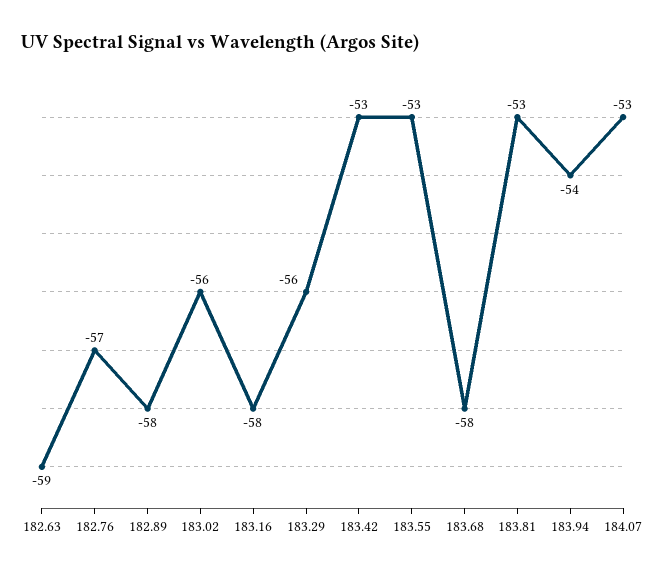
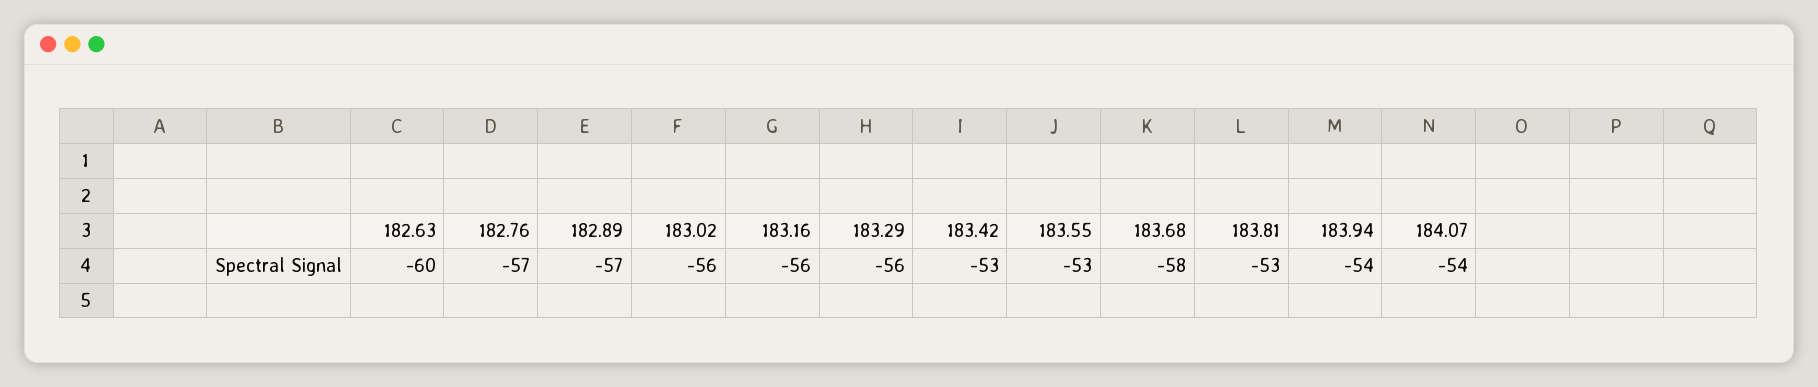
182.63: -59 -> -60
182.89: -58 -> -57
183.16: -58 -> -56
184.07: -53 -> -54

